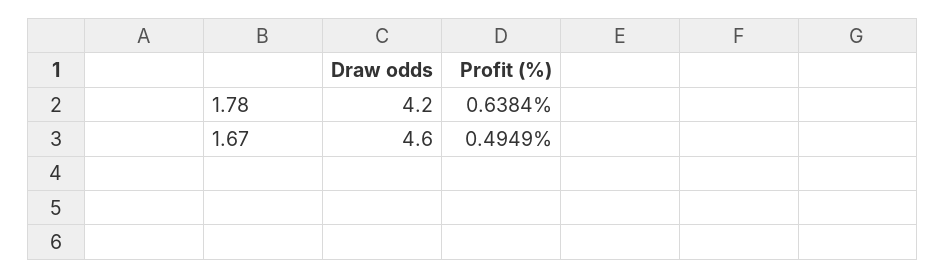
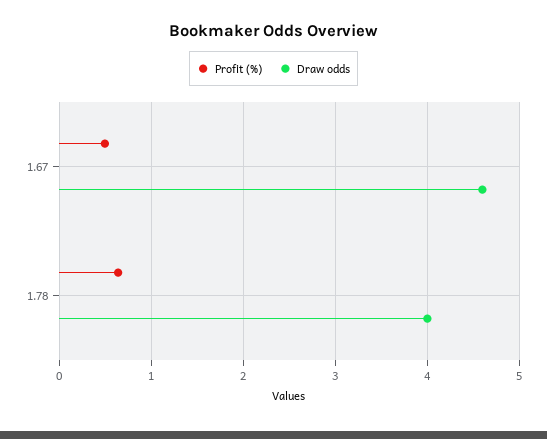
Draw odds, 1.78: 4.2 -> 4

